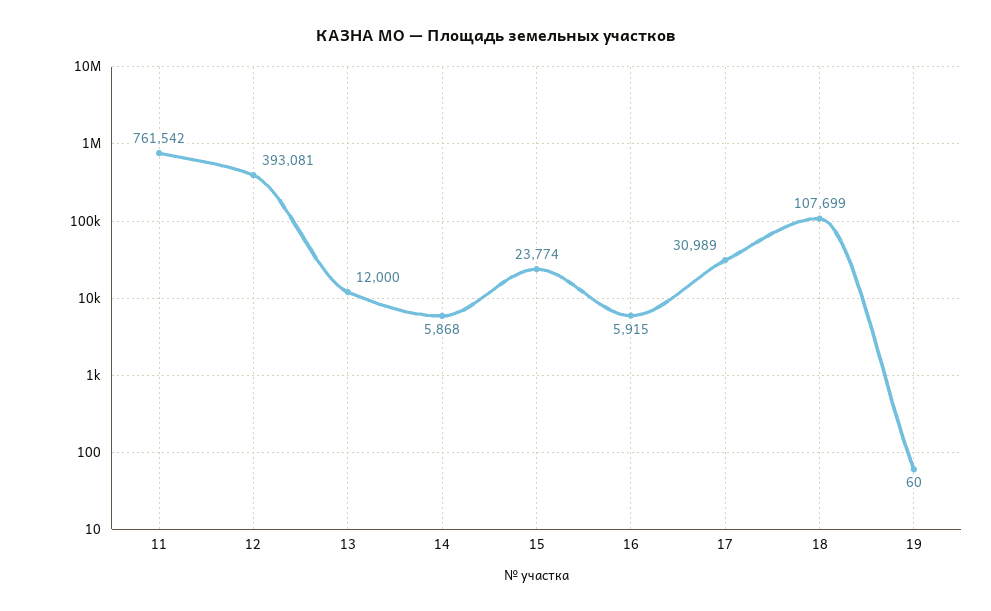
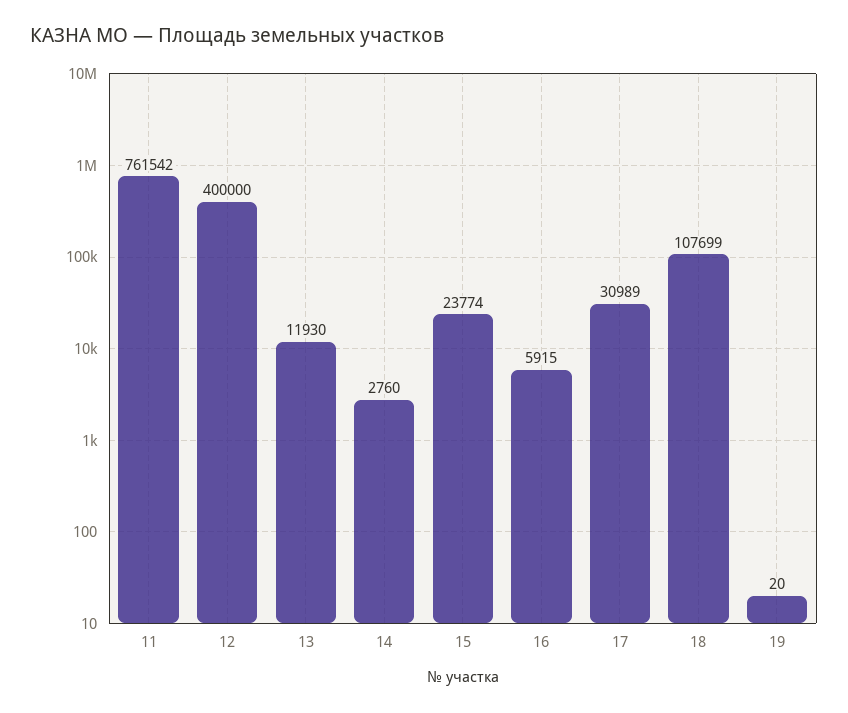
12: 393081 -> 400000
13: 12000 -> 11930
14: 5868 -> 2760
19: 60 -> 20

